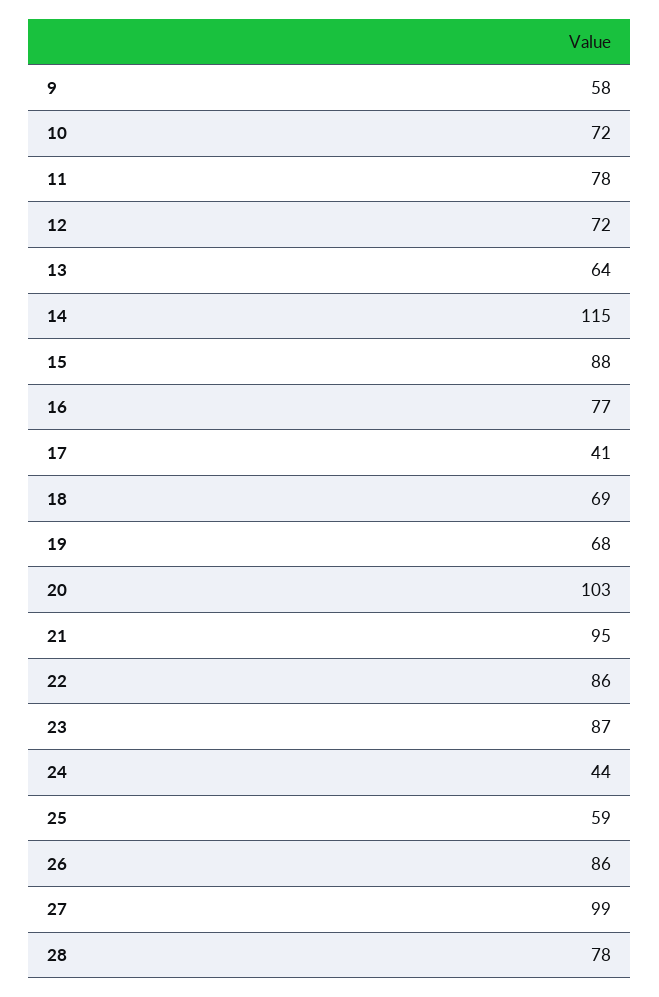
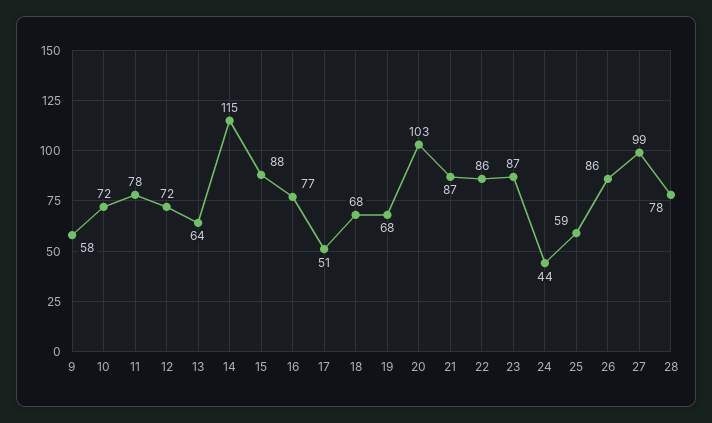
17: 41 -> 51
18: 69 -> 68
21: 95 -> 87

